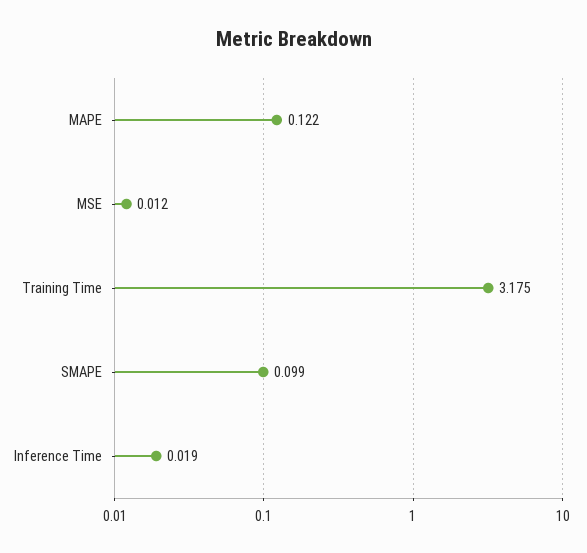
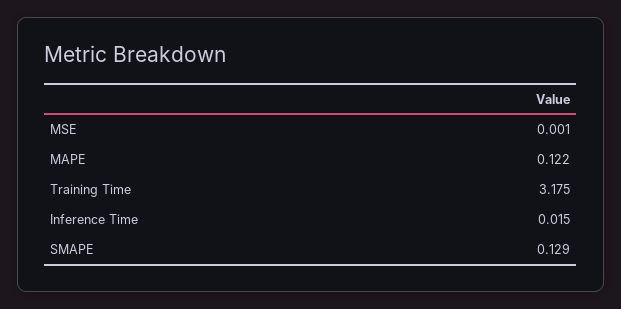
MSE: 0.012 -> 0.001
SMAPE: 0.099 -> 0.129
Inference Time: 0.019 -> 0.015

